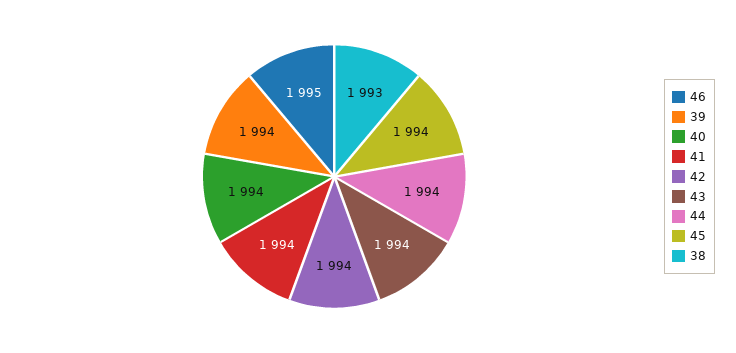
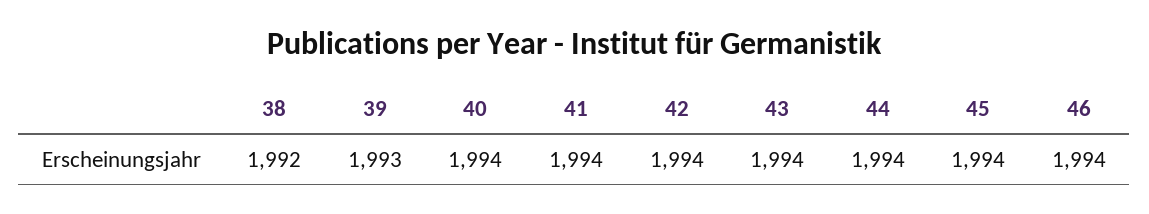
46: 1995 -> 1994
39: 1994 -> 1993
38: 1993 -> 1992

